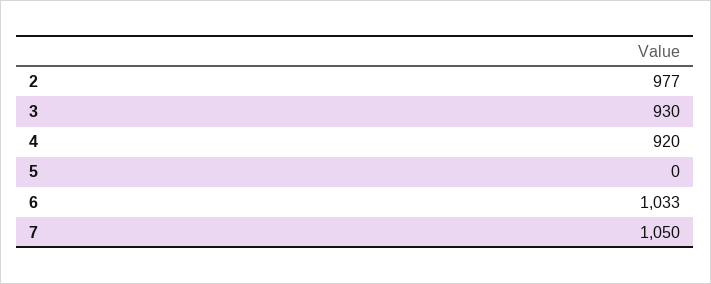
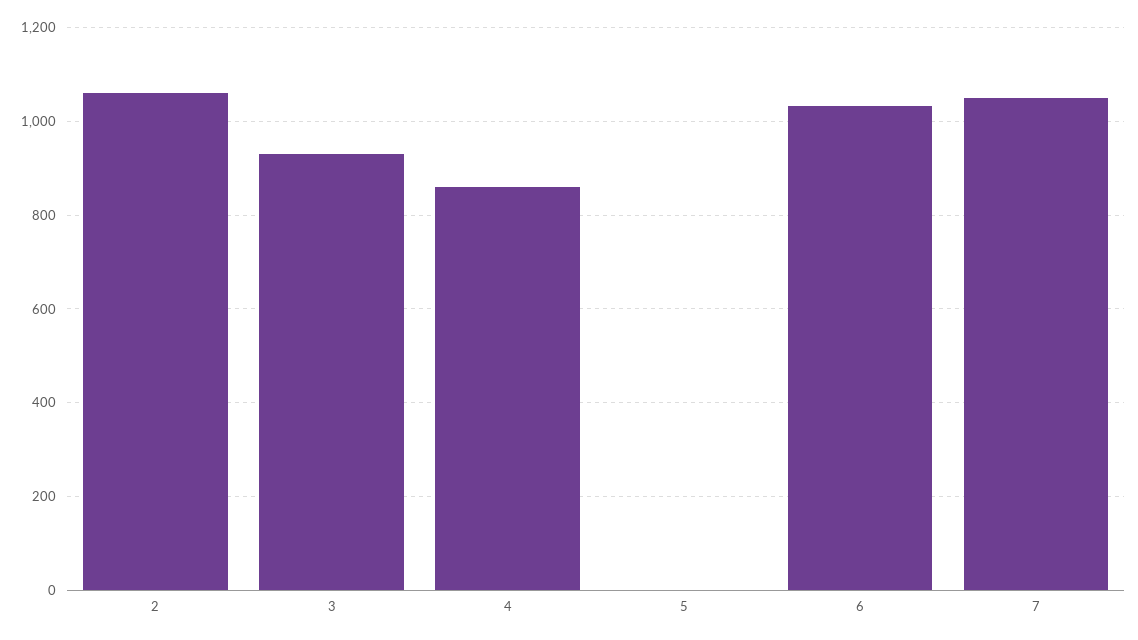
2: 977 -> 1060
4: 920 -> 860

